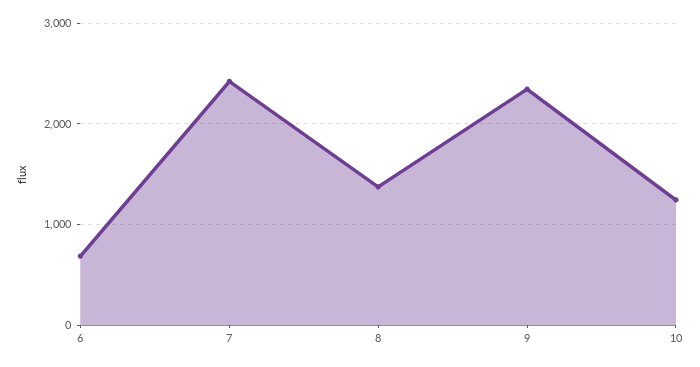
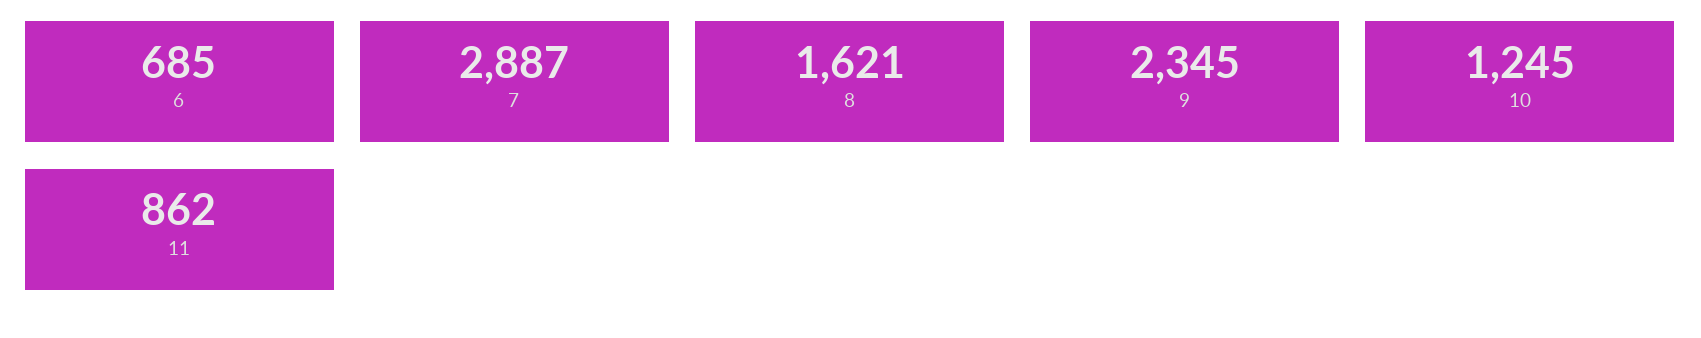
7: 2400 -> 2887
8: 1400 -> 1621
11: none -> 862

